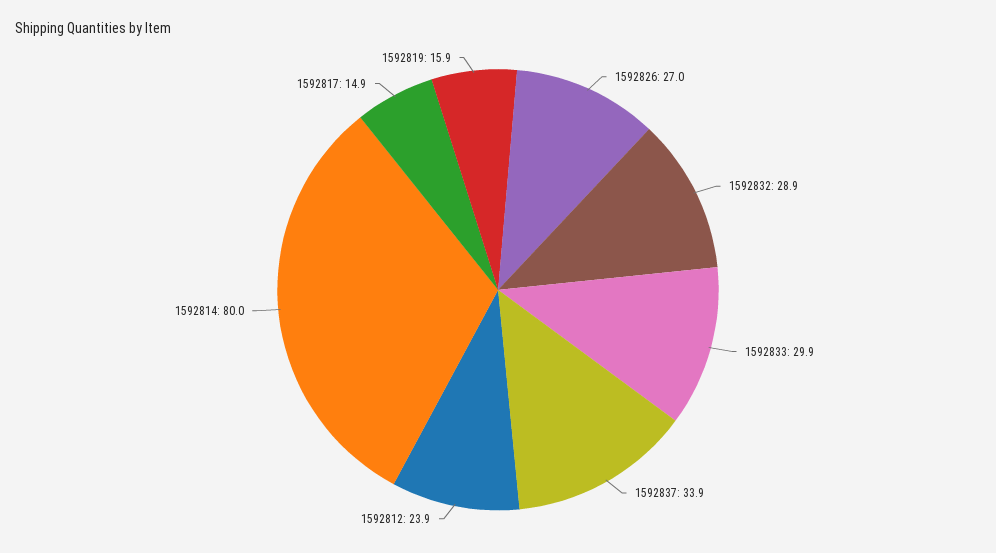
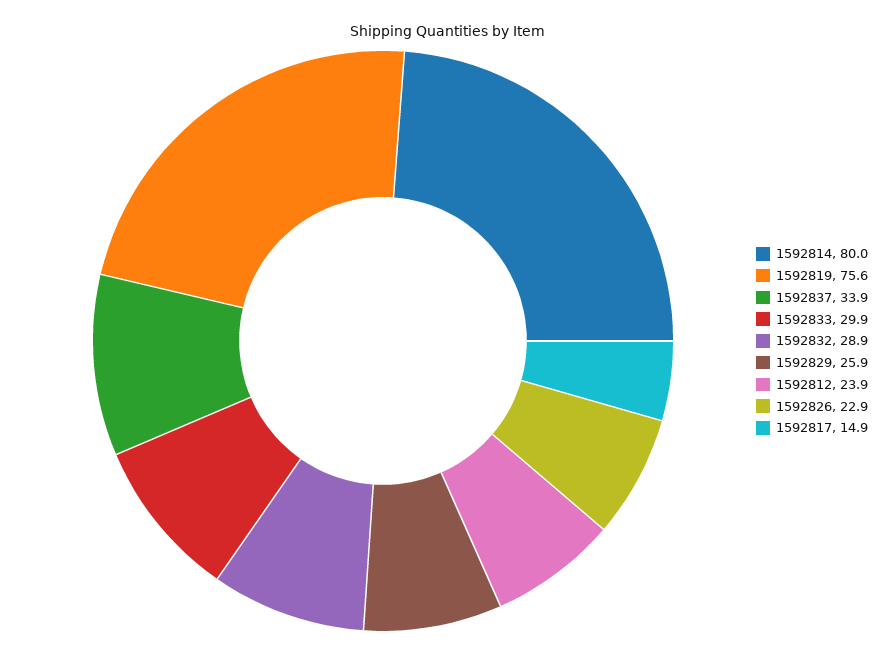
1592826: 27 -> 22.9
1592819: 15.9 -> 75.6
1592829: none -> 25.9

